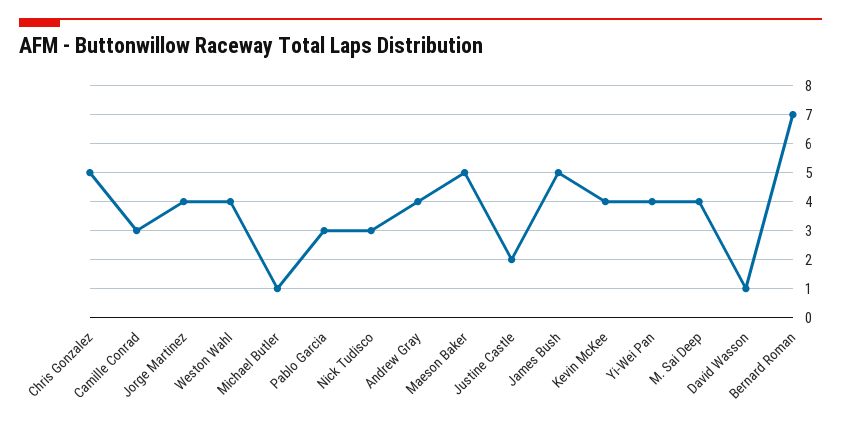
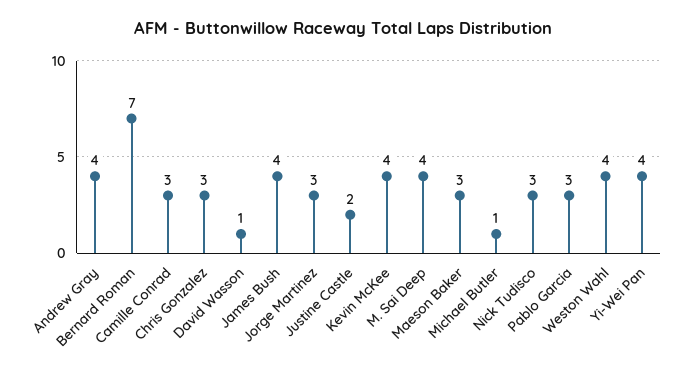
Chris Gonzalez: 5 -> 3
Jorge Martinez: 4 -> 3
Maeson Baker: 5 -> 3
James Bush: 5 -> 4

